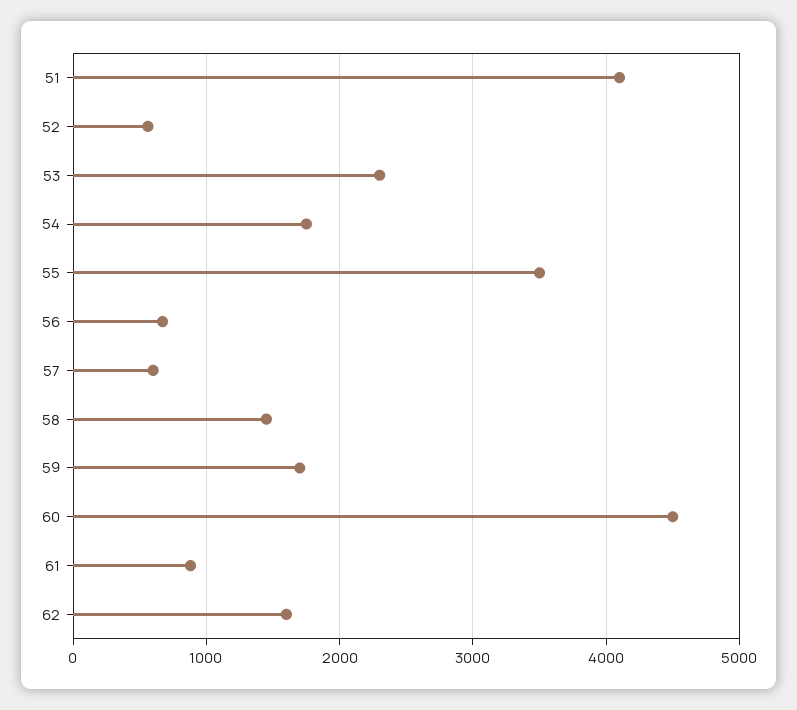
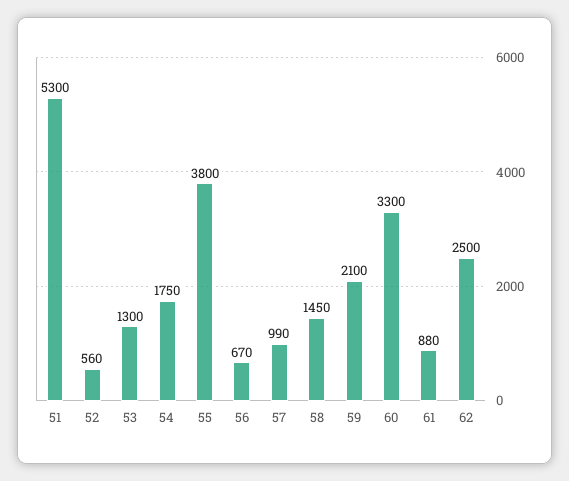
51: 4100 -> 5300
53: 2300 -> 1300
55: 3500 -> 3800
57: 600 -> 990
59: 1700 -> 2100
60: 4500 -> 3300
62: 1600 -> 2500

